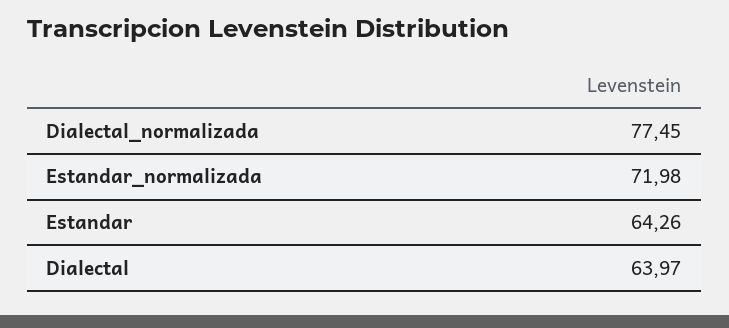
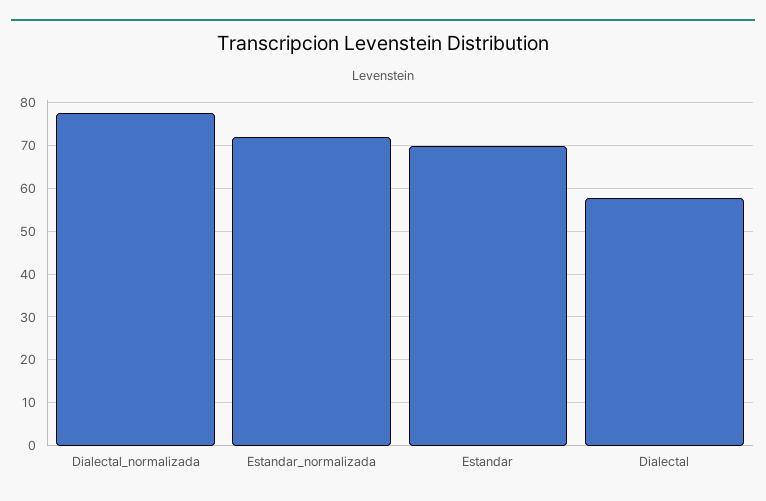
Estandar: 64.26 -> 70
Dialectal: 63.97 -> 58

